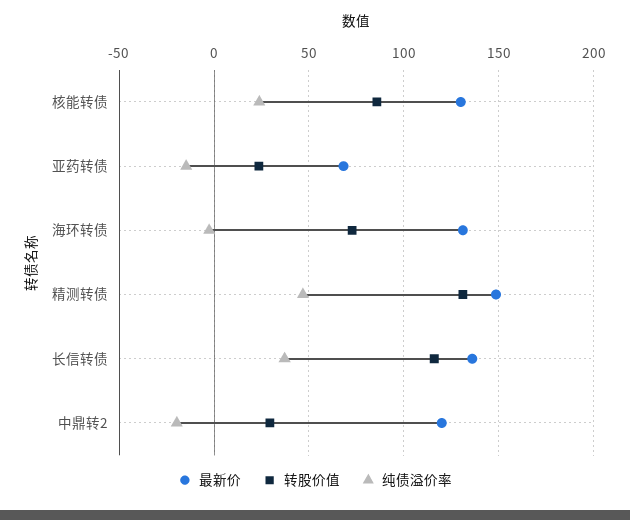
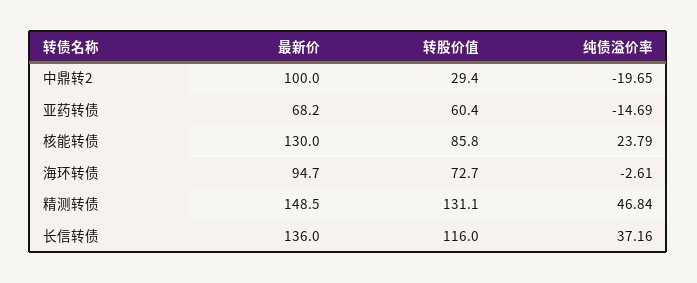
转股价值, 亚药转债: 25 -> 60.4
最新价, 海环转债: 130 -> 94.7
最新价, 中鼎转2: 120 -> 100

